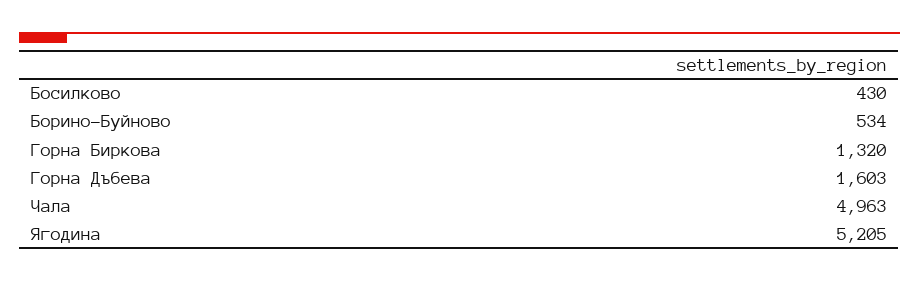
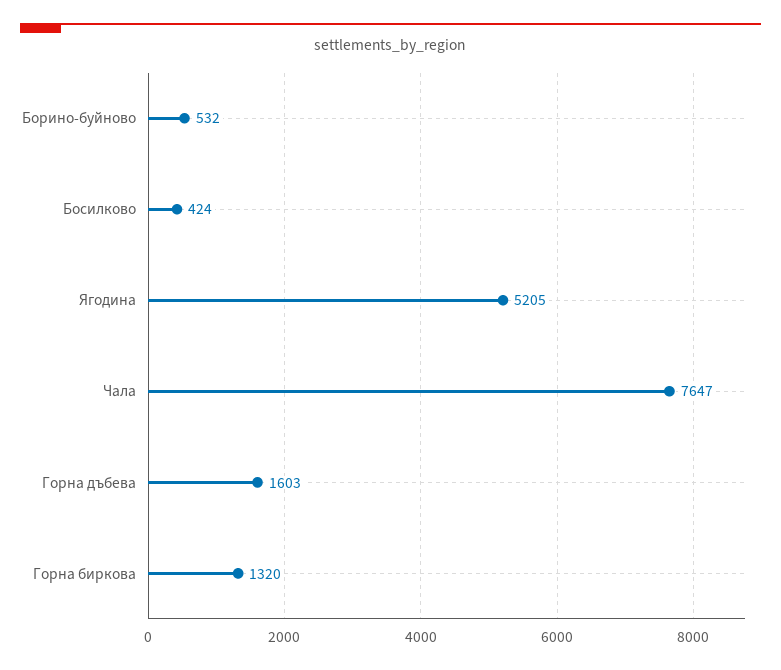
Босилково: 430 -> 424
Борино-Буйново: 534 -> 532
Чала: 4963 -> 7647

